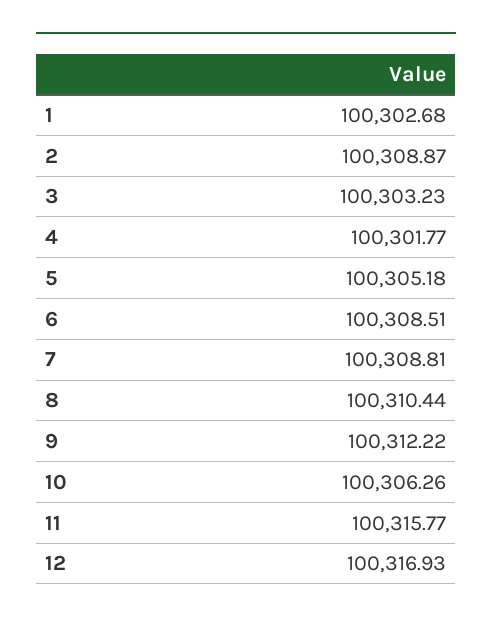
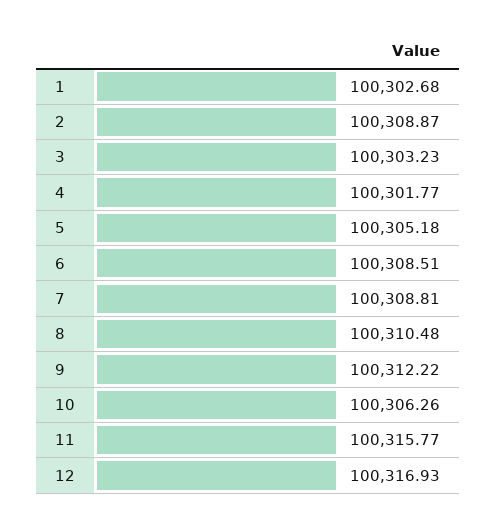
8: 100310.44 -> 100310.48

